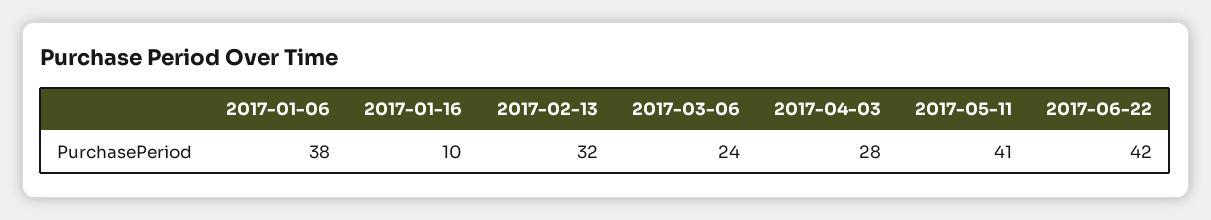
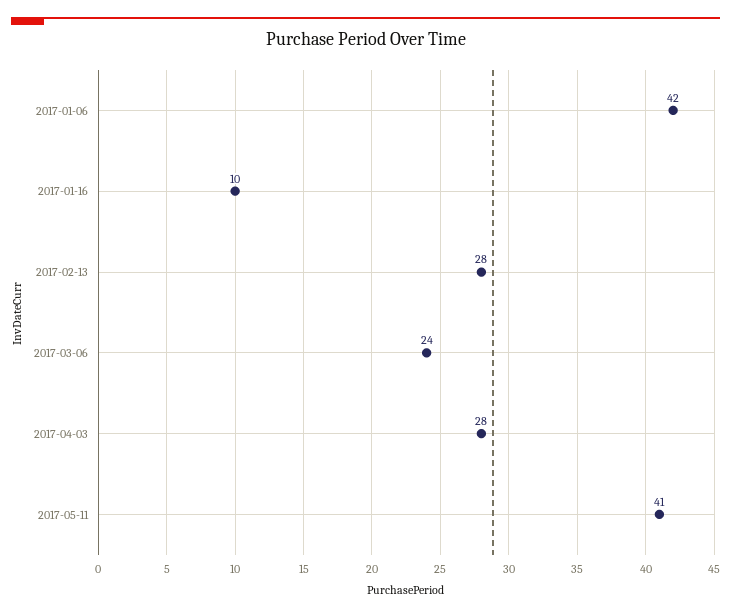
2017-01-06: 38 -> 42
2017-02-13: 32 -> 28
2017-06-22: 42 -> none

